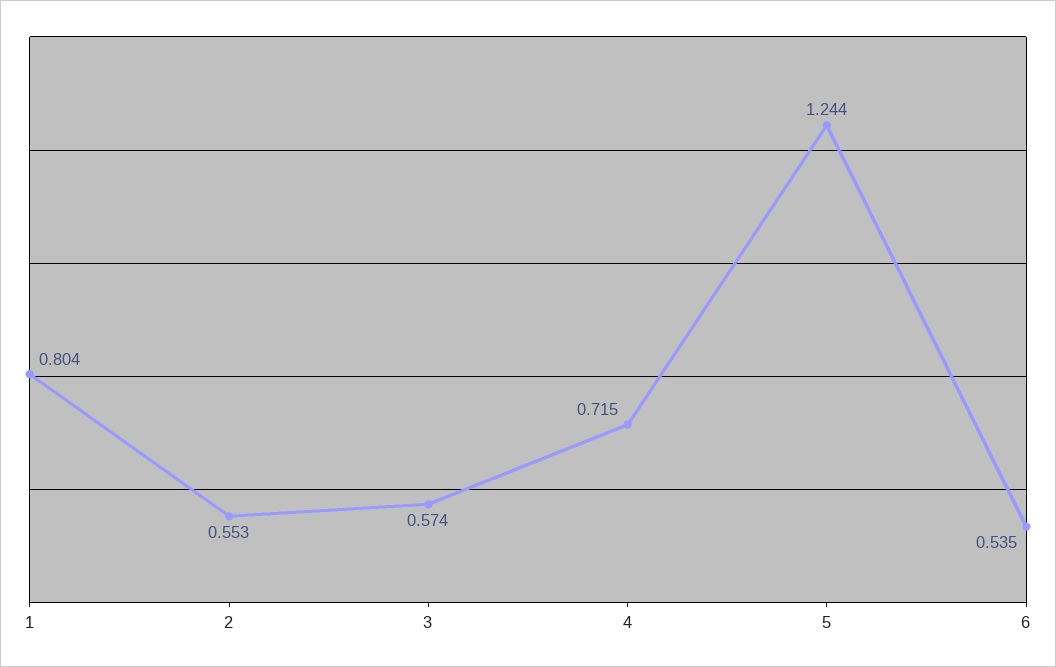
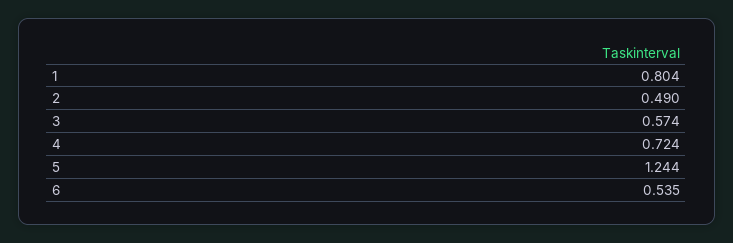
2: 0.553 -> 0.49
4: 0.715 -> 0.724

